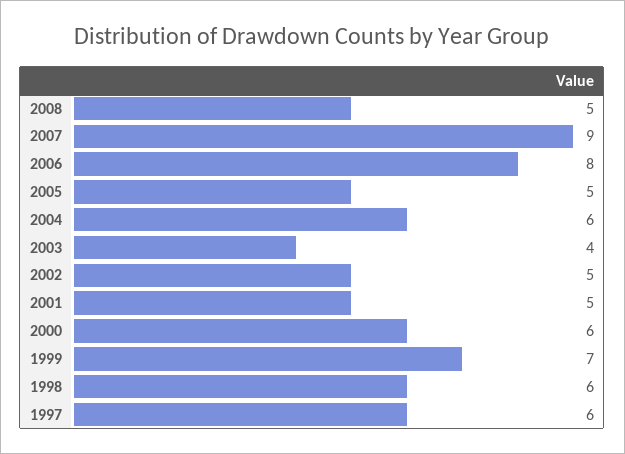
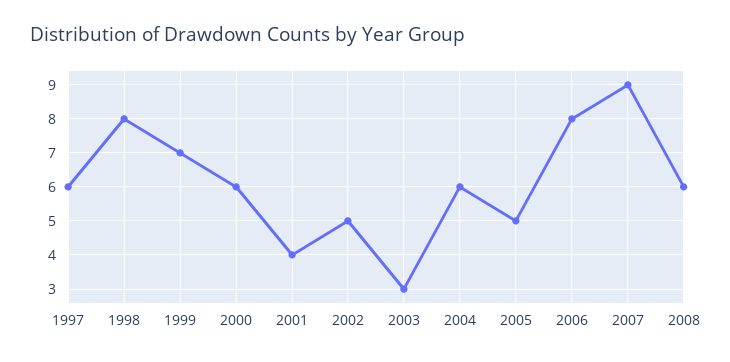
2008: 5 -> 6
2003: 4 -> 3
2001: 5 -> 4
1998: 6 -> 8

